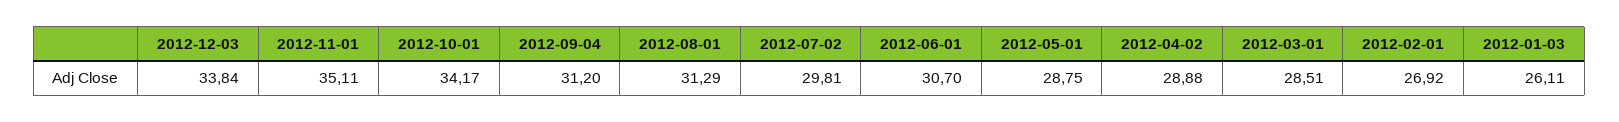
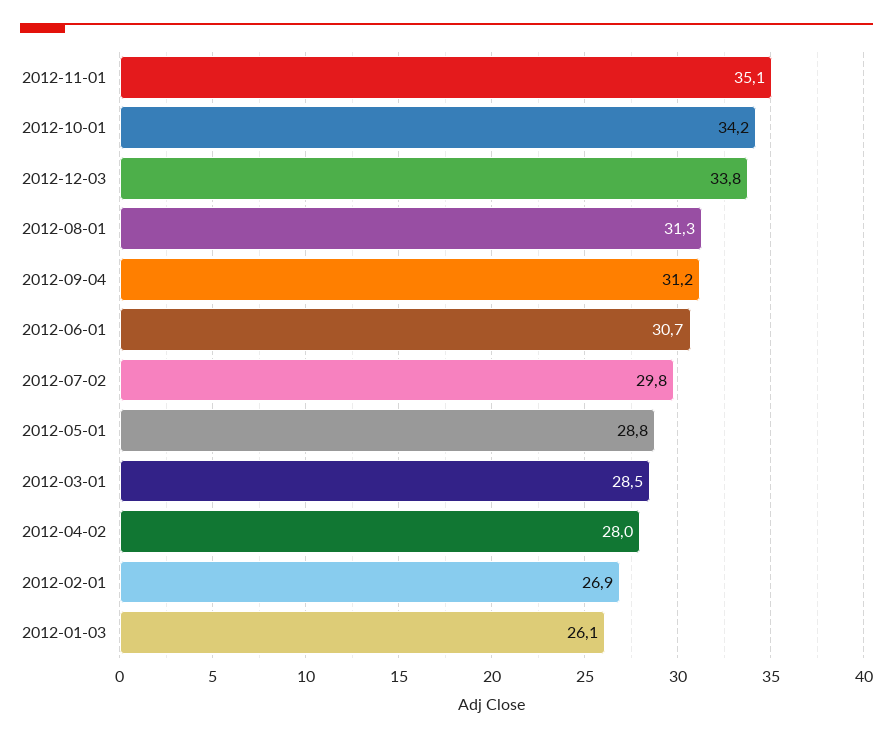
2012-04-02: 28.88 -> 28

